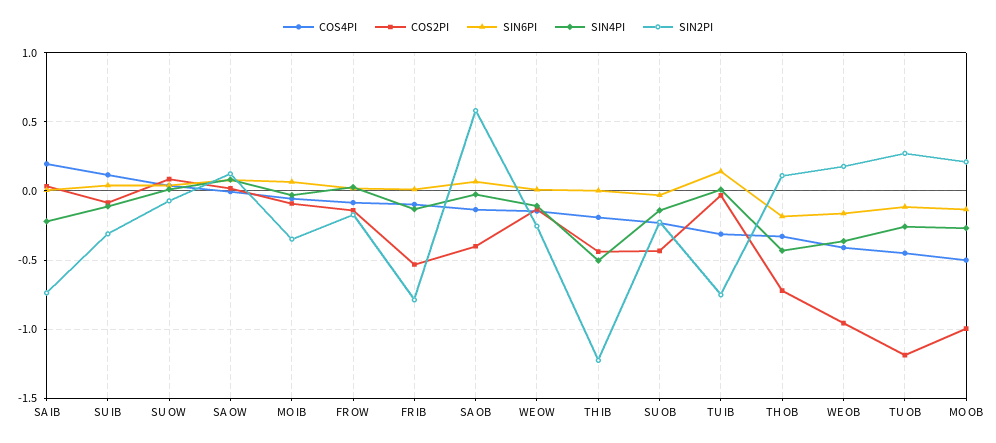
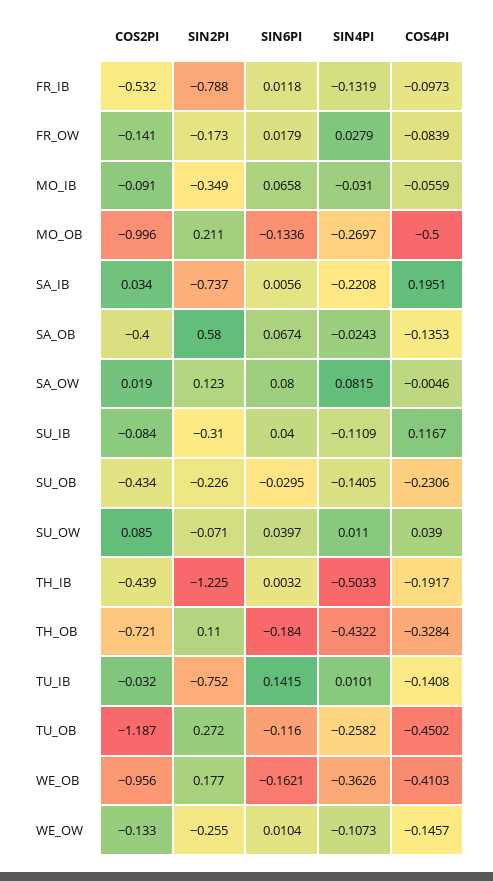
COS4PI, TU IB: -0.3 -> -0.1408

